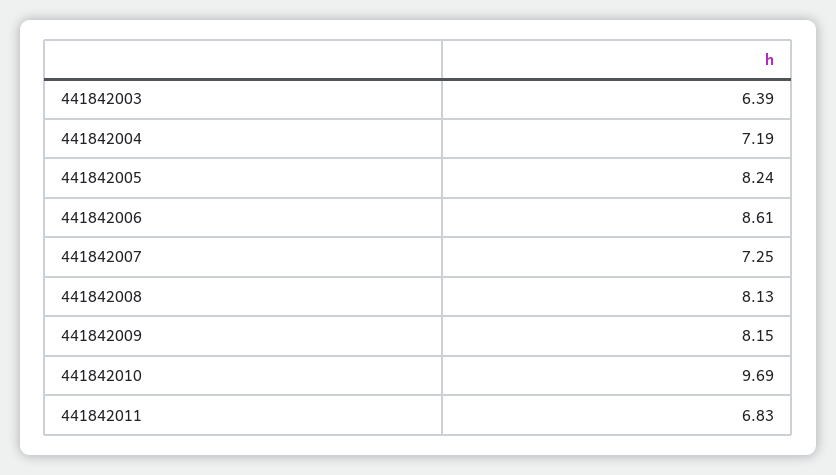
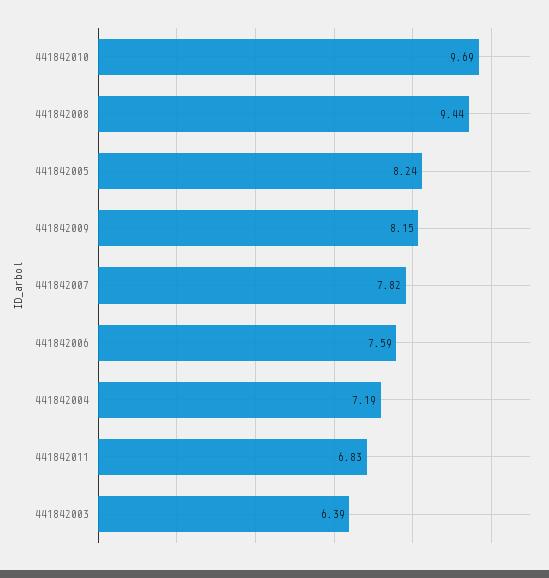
441842006: 8.61 -> 7.59
441842007: 7.25 -> 7.82
441842008: 8.13 -> 9.44

